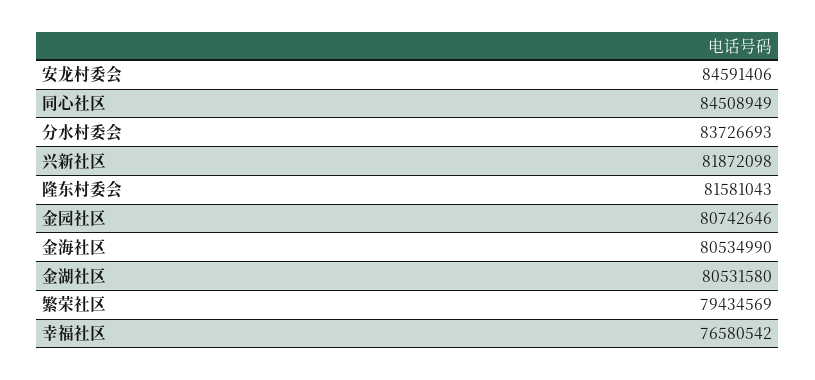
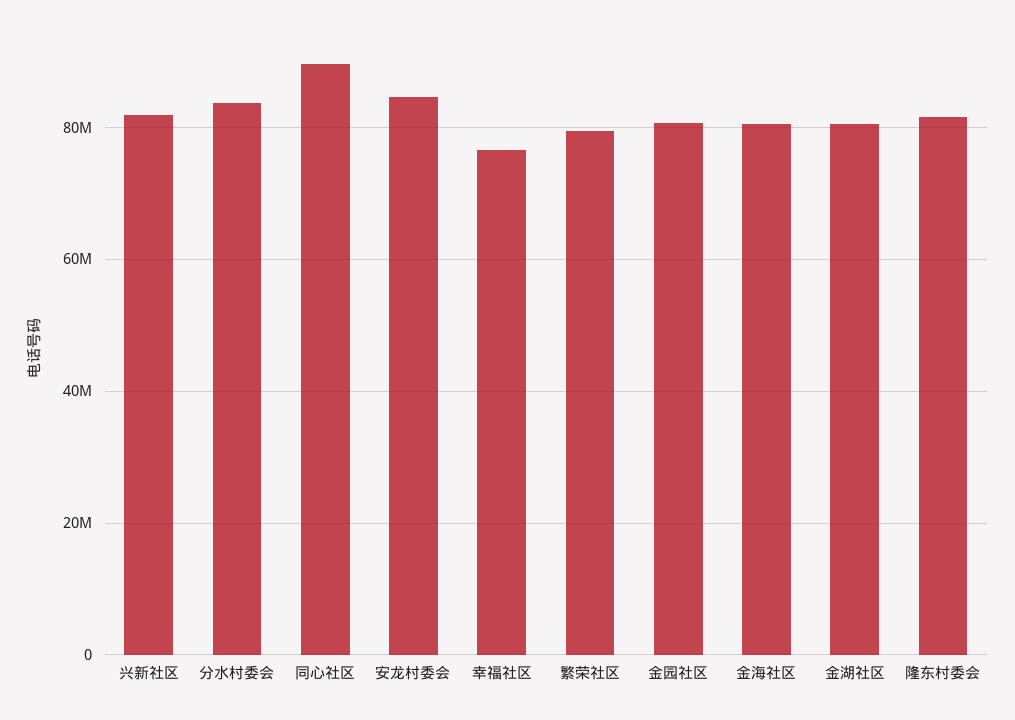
同心社区: 84508949 -> 90000000

